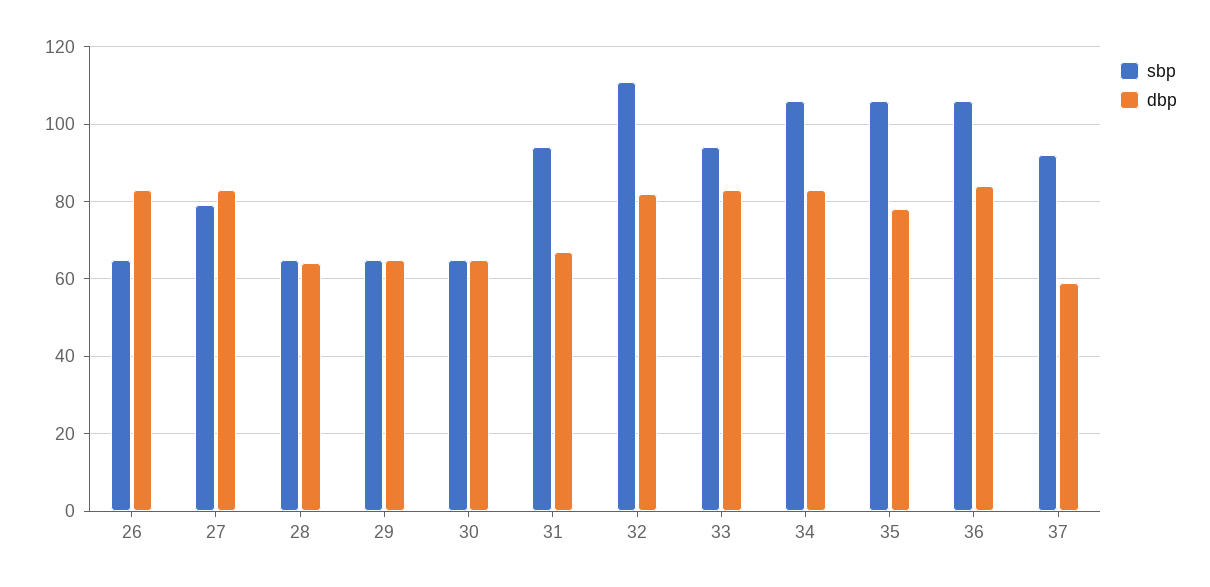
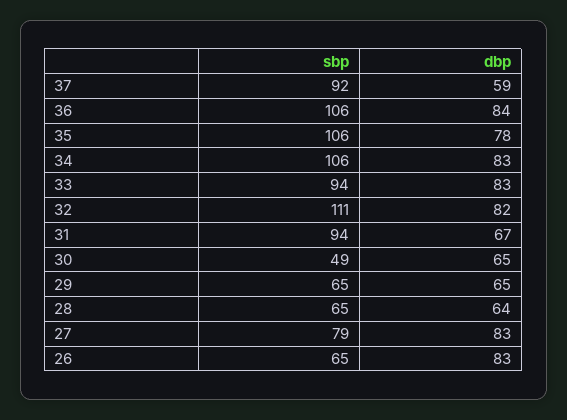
sbp, 30: 65 -> 49

